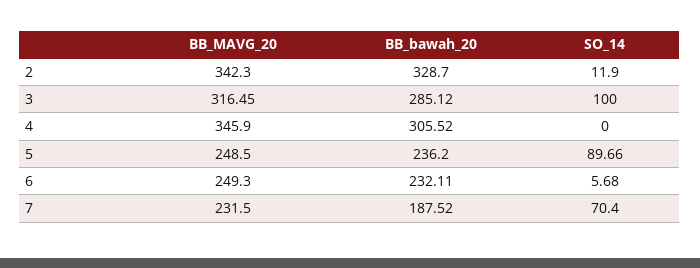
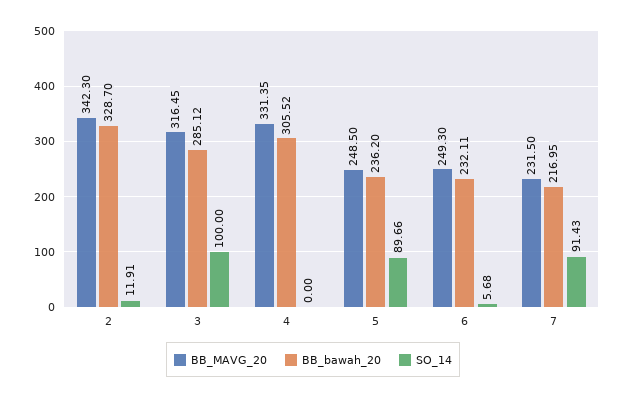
SO_14, 2: 11.9 -> 11.91
BB_MAVG_20, 4: 345.9 -> 331.35
BB_bawah_20, 7: 187.52 -> 216.95
SO_14, 7: 70.4 -> 91.43

